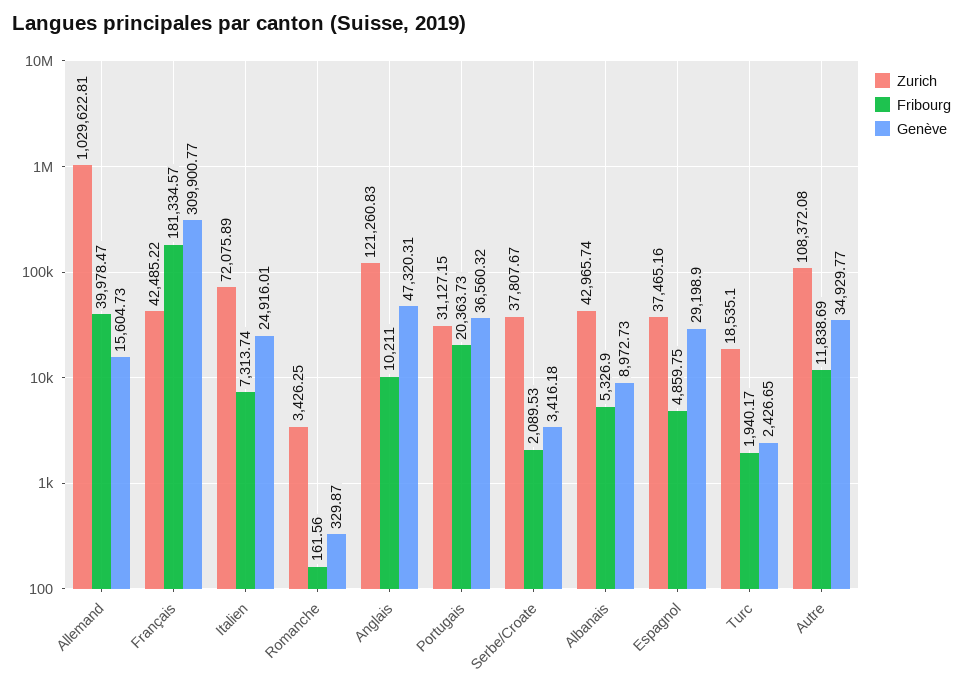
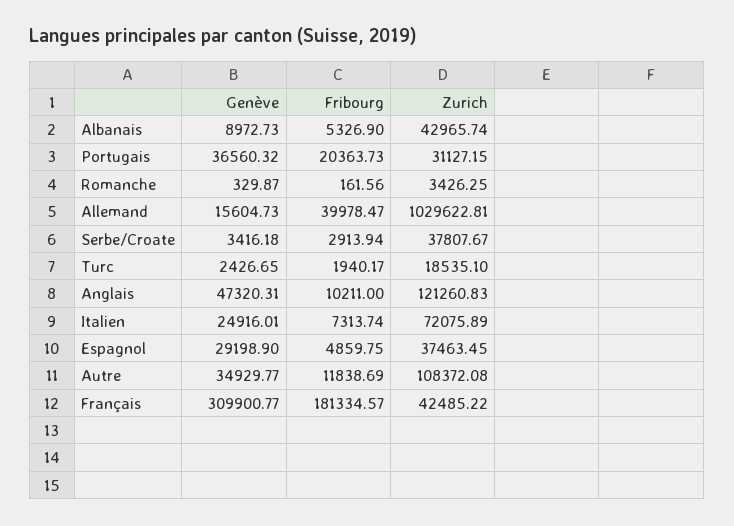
Fribourg, Serbe/Croate: 2089.53 -> 2913.94
Zurich, Espagnol: 37465.16 -> 37463.45

